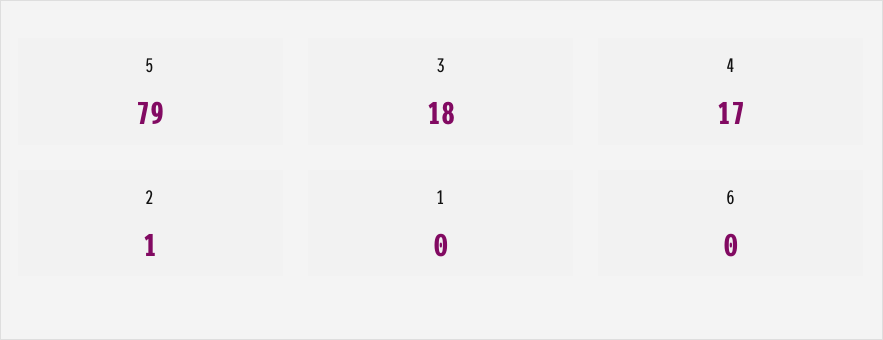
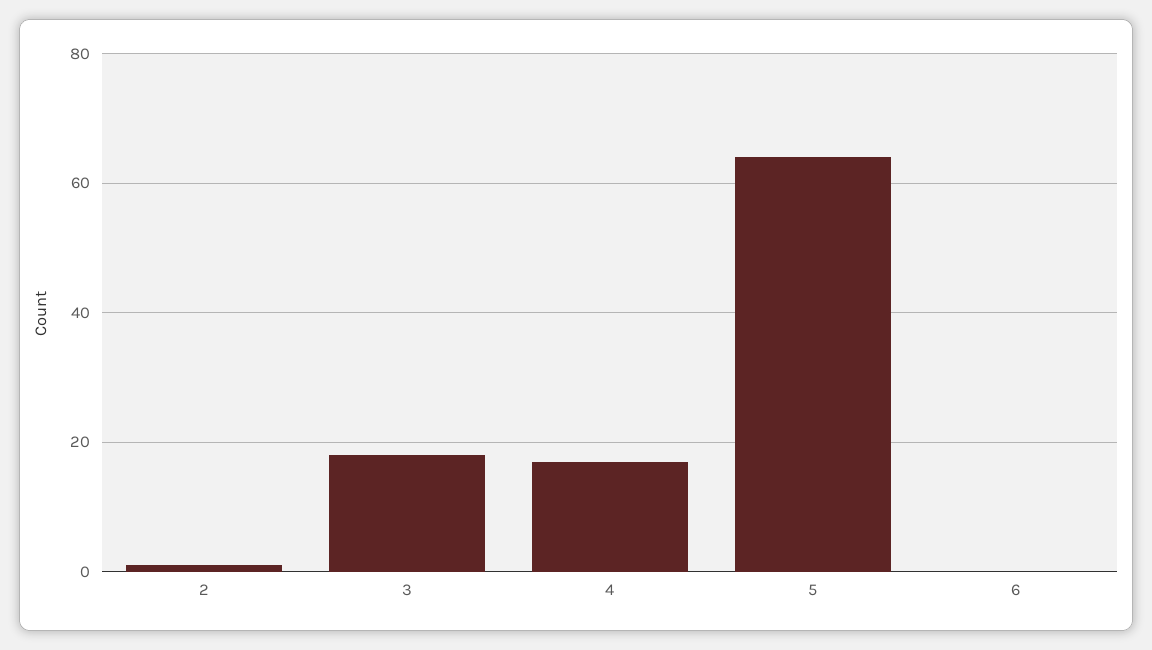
5: 79 -> 65
1: 0 -> none

